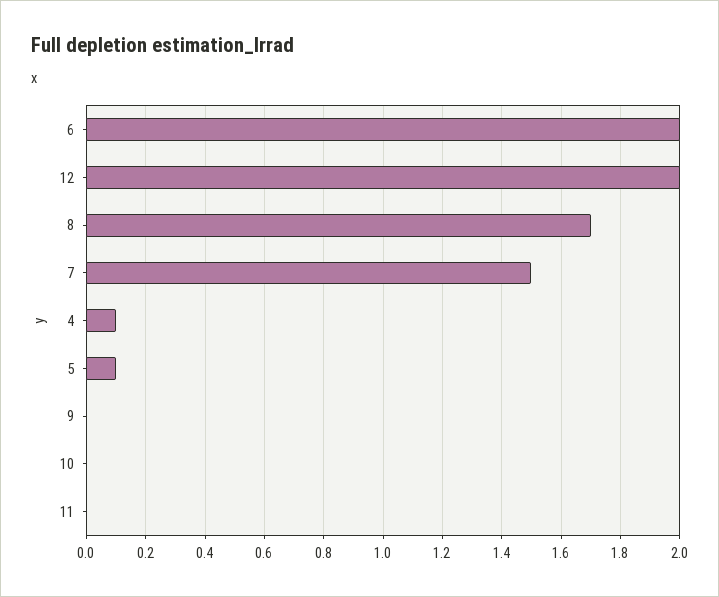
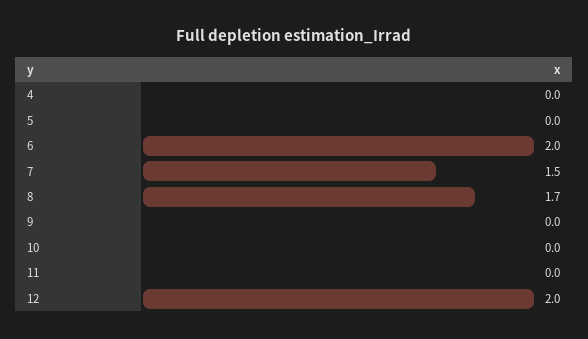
4: 0.1 -> 0
5: 0.1 -> 0

